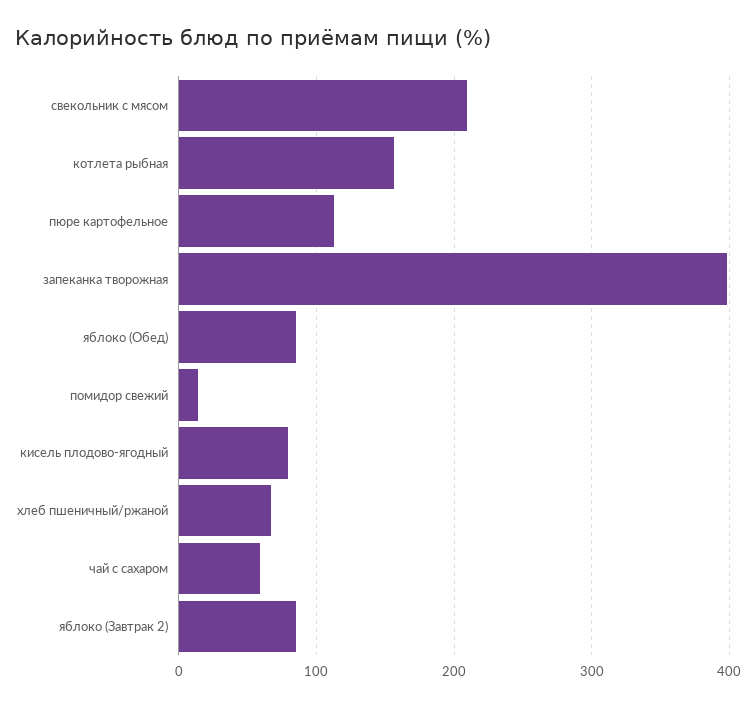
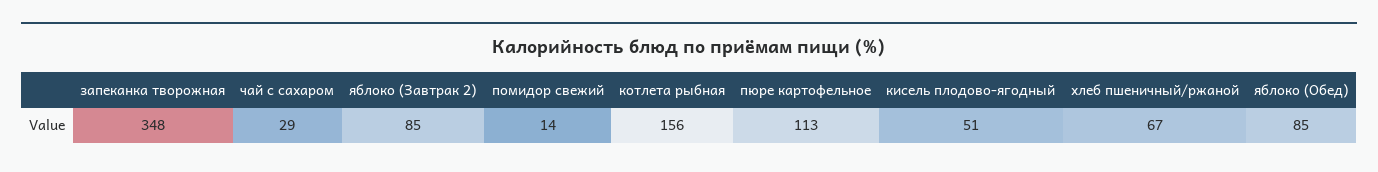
свекольник с мясом: 210 -> none
запеканка творожная: 400 -> 348
кисель плодово-ягодный: 80 -> 51
чай с сахаром: 60 -> 29

